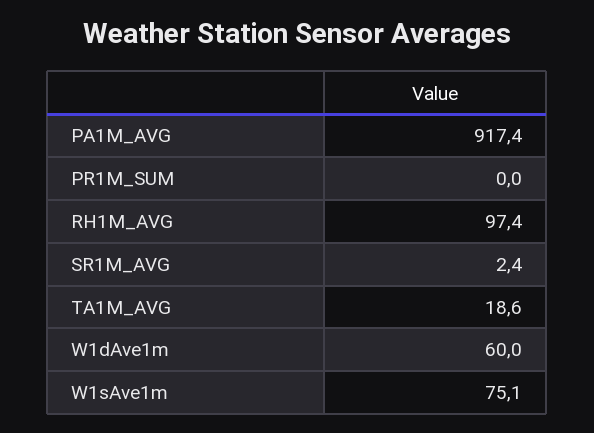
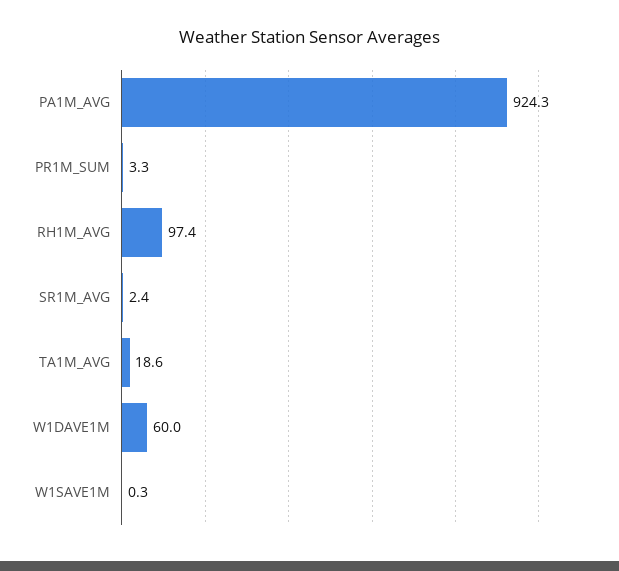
PA1M_AVG: 917.4 -> 924.3
PR1M_SUM: 0 -> 3.3
W1sAve1m: 75.1 -> 0.3

